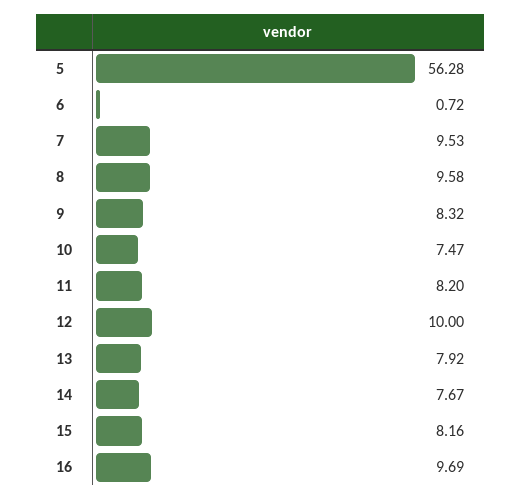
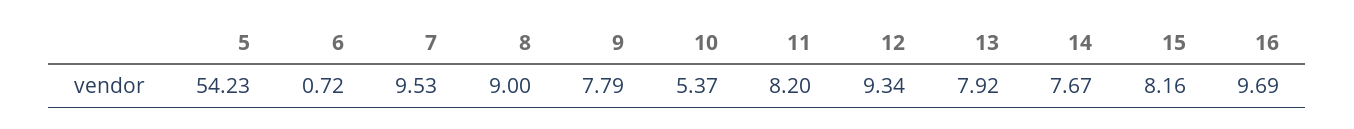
5: 56.28 -> 54.23
8: 9.58 -> 9
9: 8.32 -> 7.79
10: 7.47 -> 5.37
12: 10 -> 9.34

